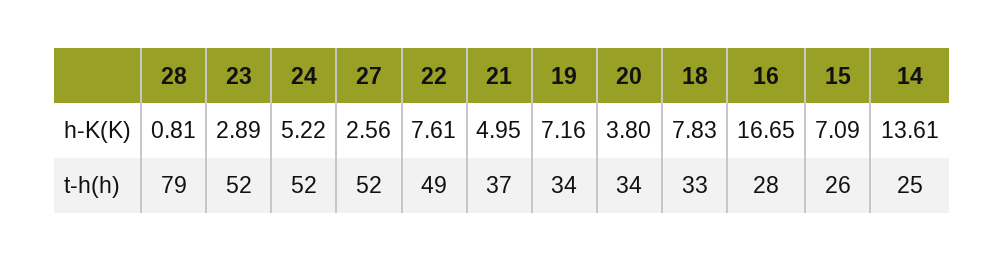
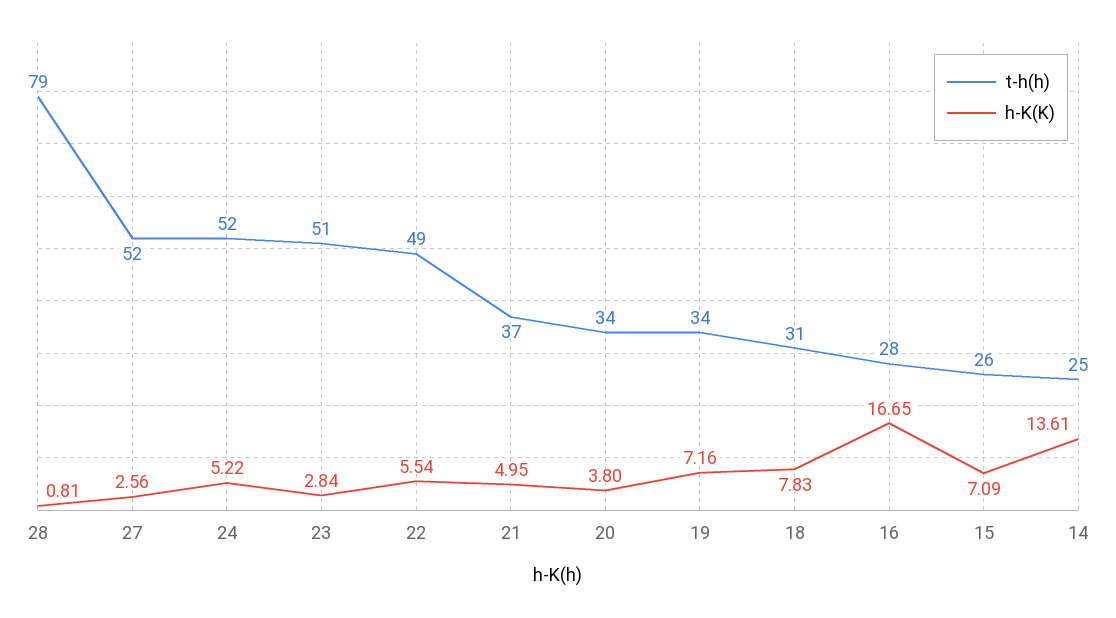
h-K(K), 23: 2.89 -> 2.84
h-K(K), 22: 7.61 -> 5.54
t-h(h), 23: 52 -> 51
t-h(h), 18: 33 -> 31

